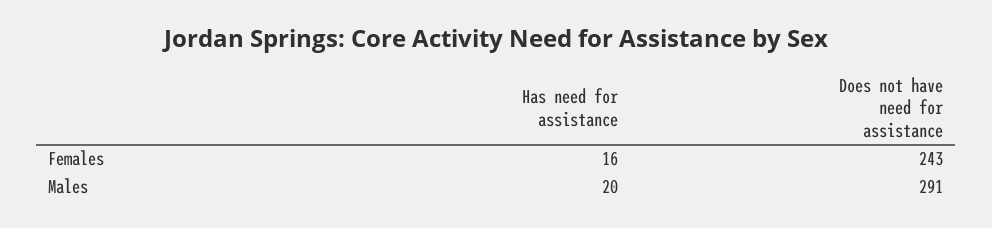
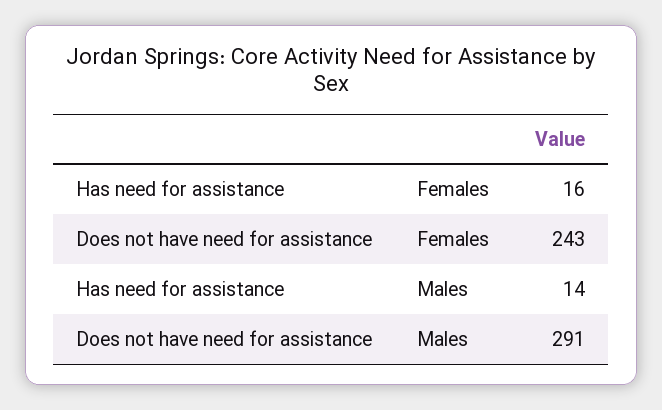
Has need for assistance, Males: 20 -> 14

